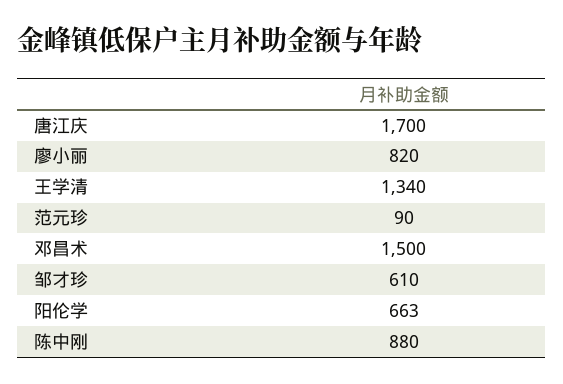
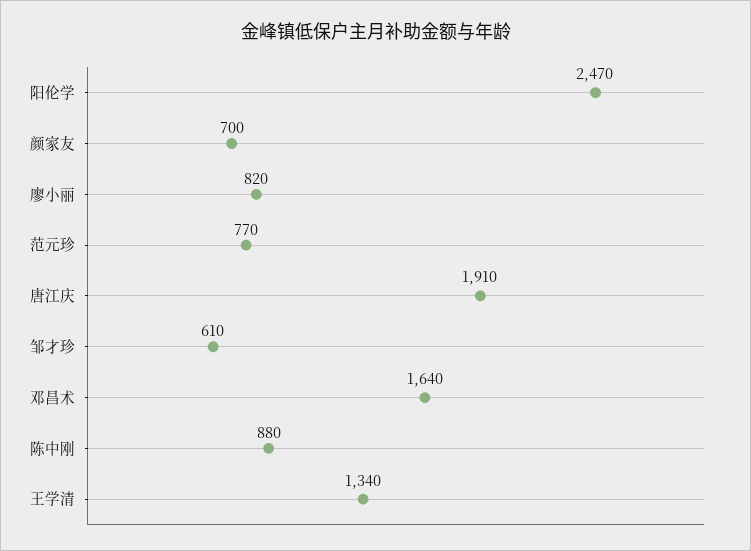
唐江庆: 1700 -> 1910
范元珍: 90 -> 770
邓昌术: 1500 -> 1640
阳伦学: 663 -> 2470
颜家友: none -> 700

